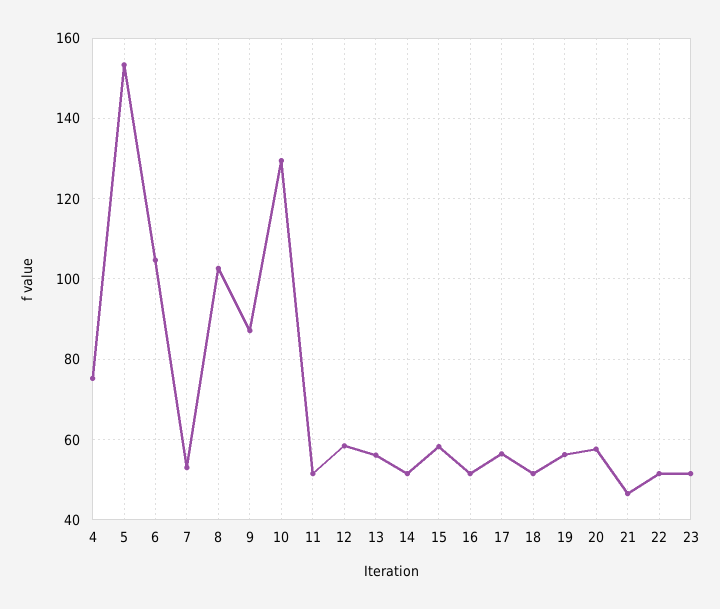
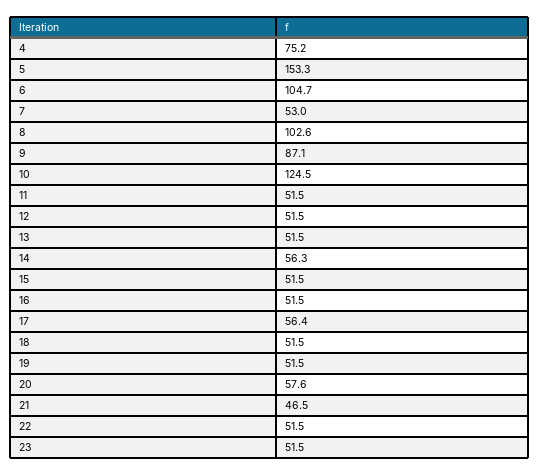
10: 130 -> 124.5
12: 58 -> 51.5
13: 56 -> 51.5
14: 52 -> 56.3
15: 58 -> 51.5
19: 56 -> 51.5

